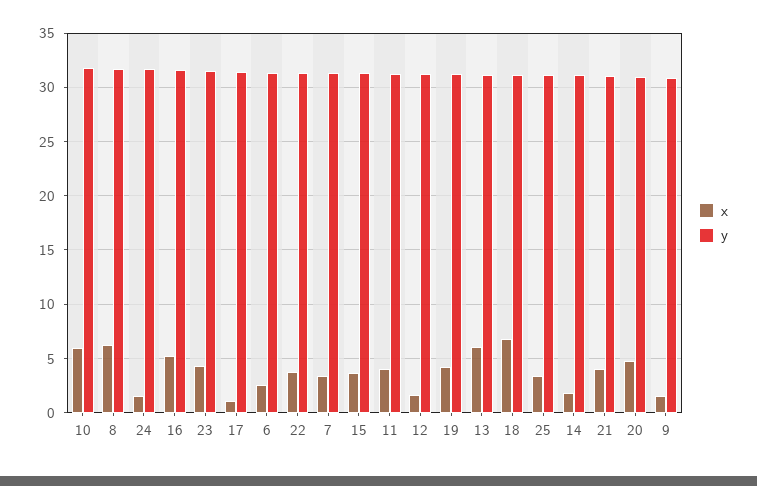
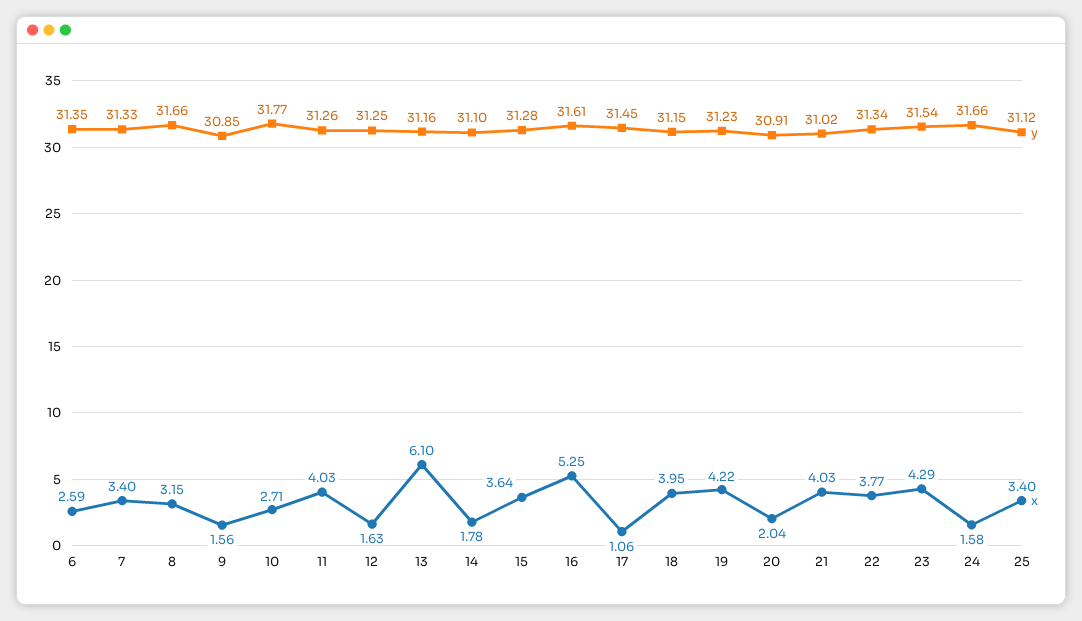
x, 10: 6 -> 2.71
x, 8: 6 -> 3.15
x, 18: 7 -> 3.95
x, 20: 5 -> 2.04

